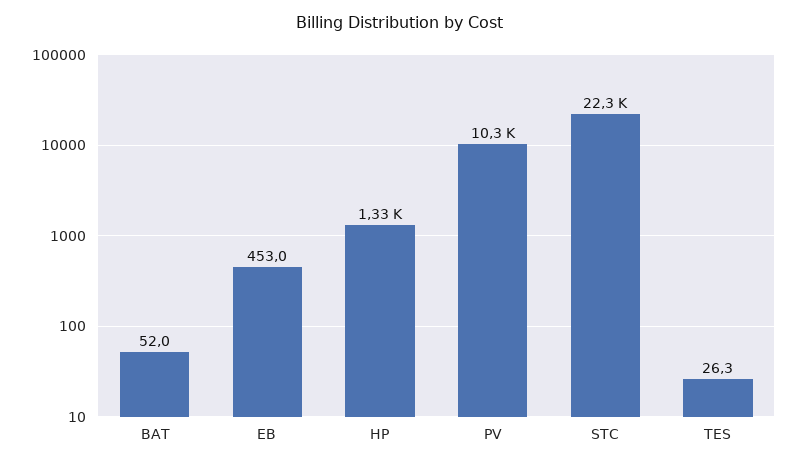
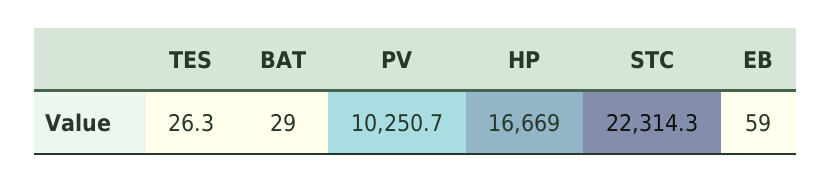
BAT: 52 -> 29
EB: 453 -> 59
HP: 1330 -> 16669

